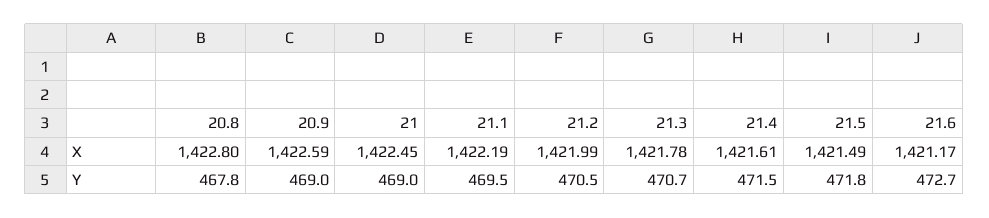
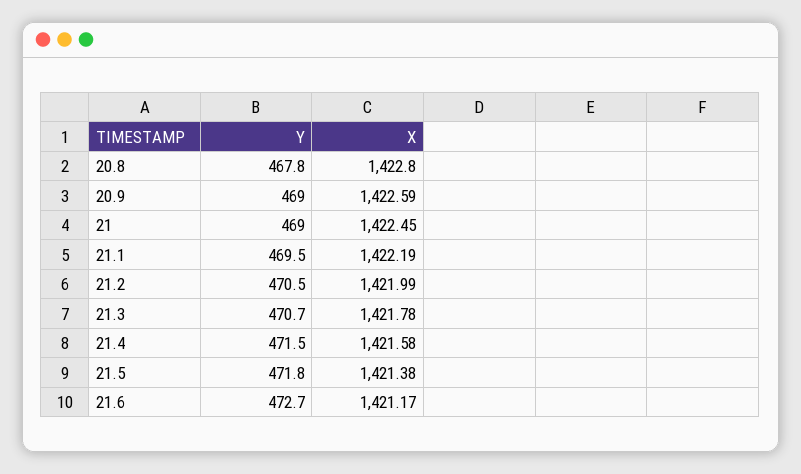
21.4, X: 1421.61 -> 1421.58
21.5, X: 1421.49 -> 1421.38

